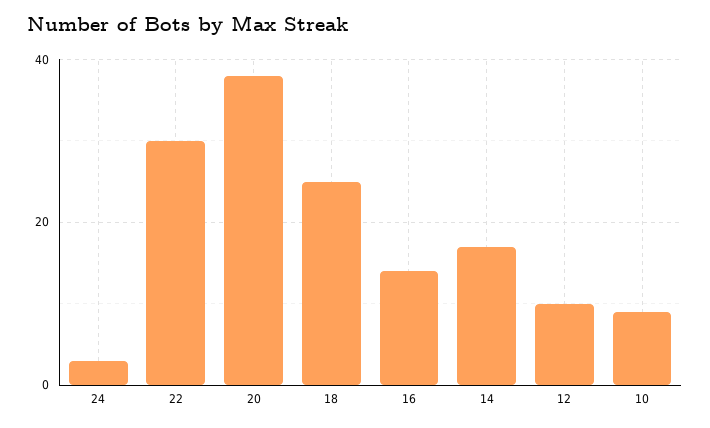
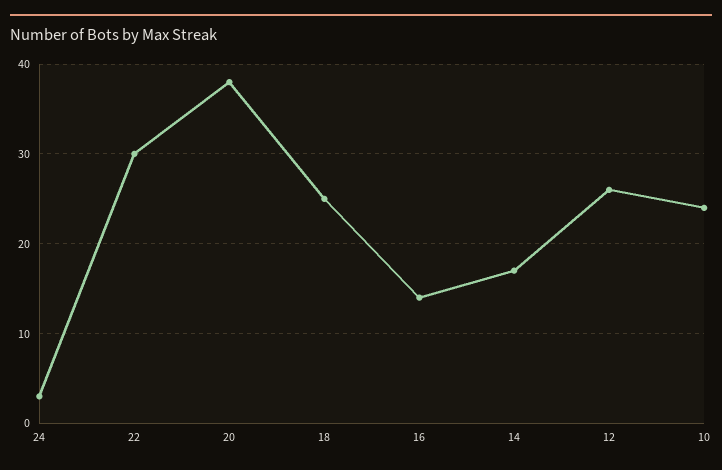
12: 10 -> 26
10: 10 -> 24

